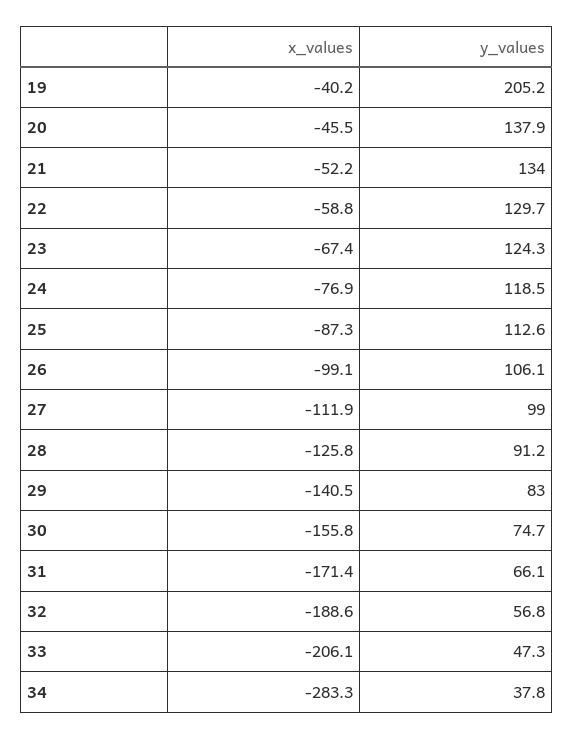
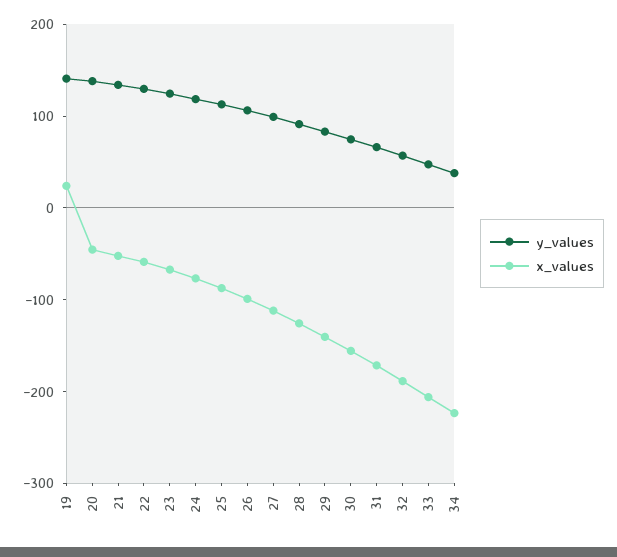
x_values, 19: -40.2 -> 20
y_values, 19: 205.2 -> 140
x_values, 34: -283.3 -> -220

